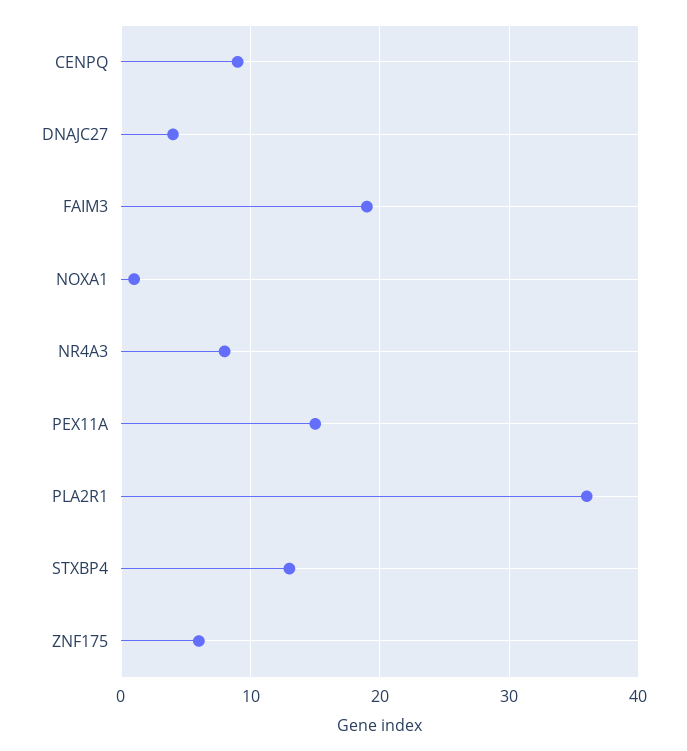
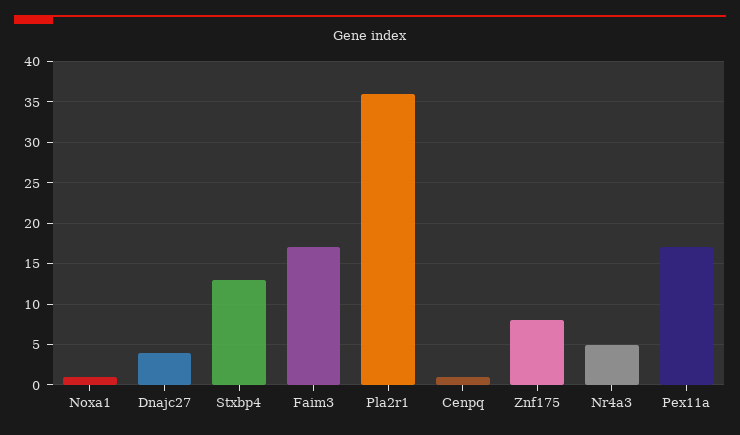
CENPQ: 9 -> 1
FAIM3: 19 -> 17
NR4A3: 8 -> 5
PEX11A: 15 -> 17
ZNF175: 6 -> 8

